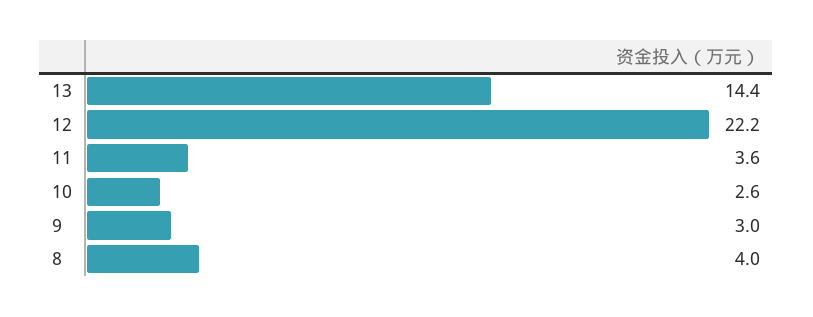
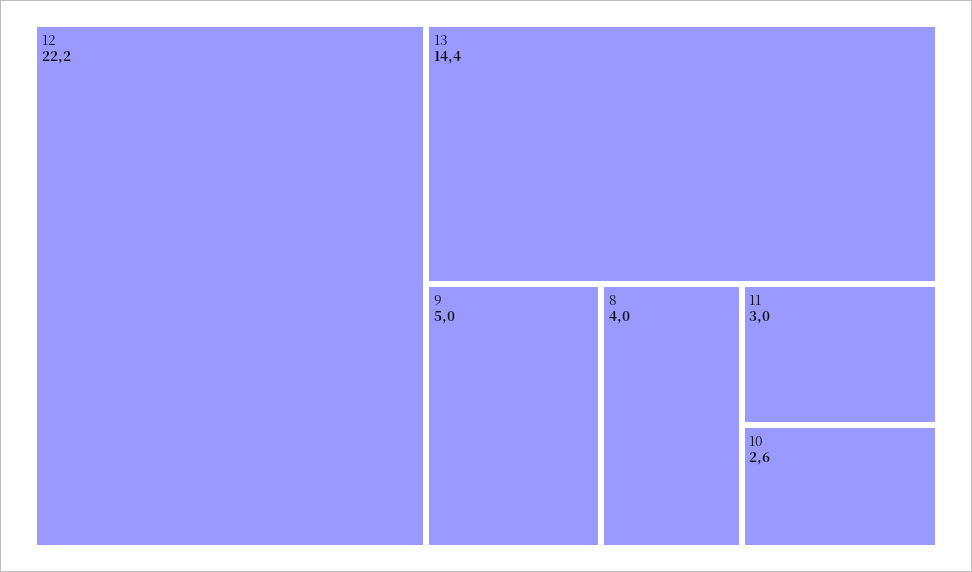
11: 3.6 -> 3
9: 3 -> 5

